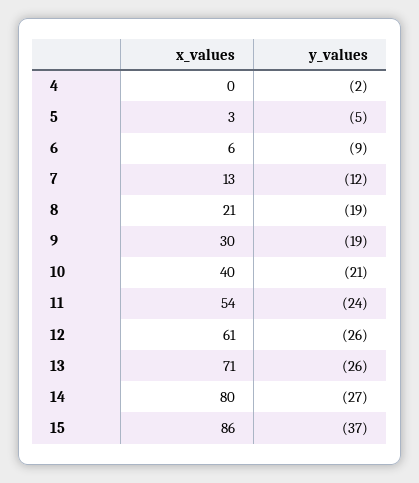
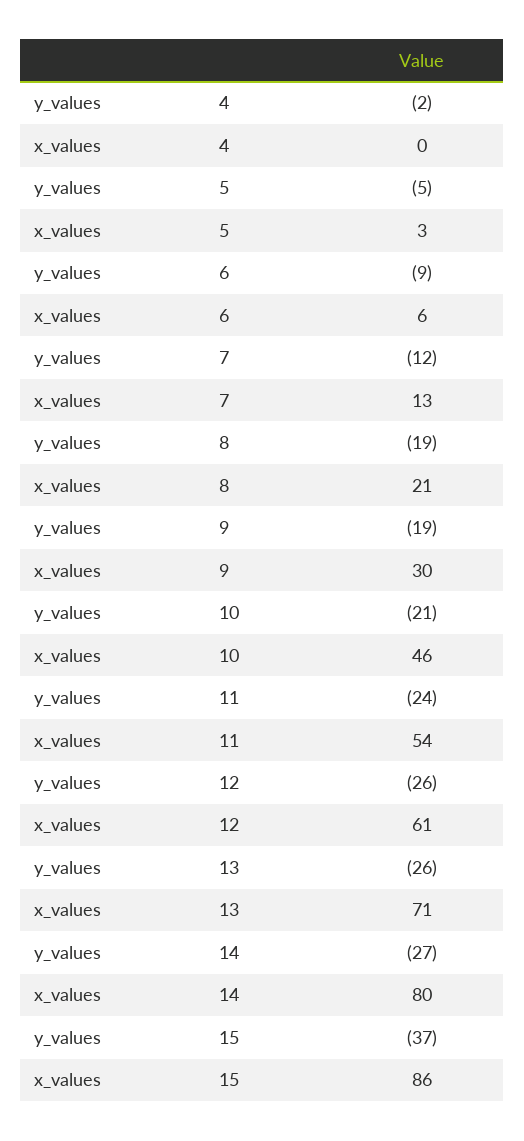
x_values, 10: 40 -> 46

